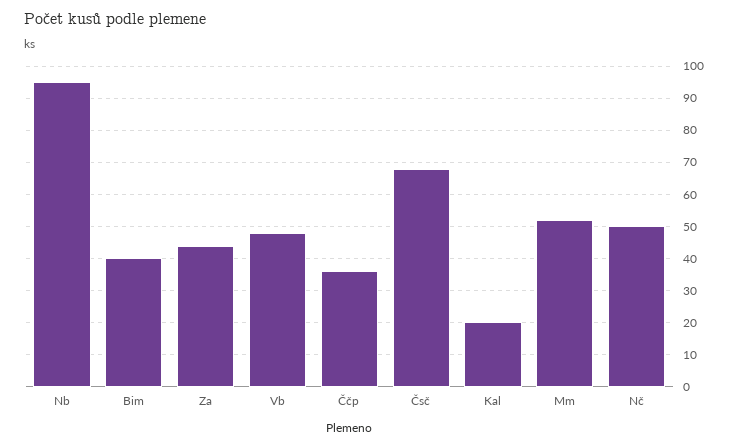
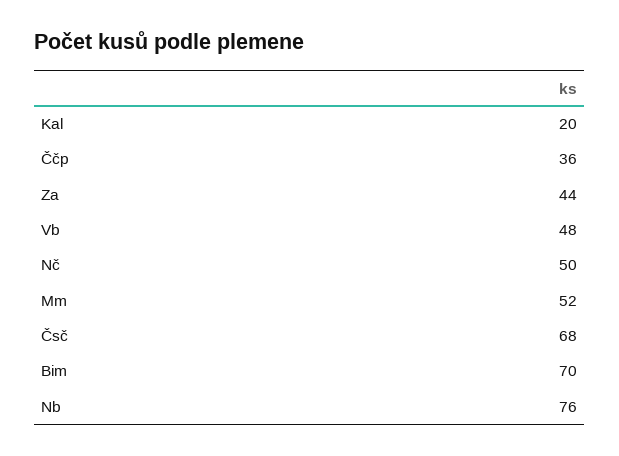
Nb: 95 -> 76
Bim: 40 -> 70

